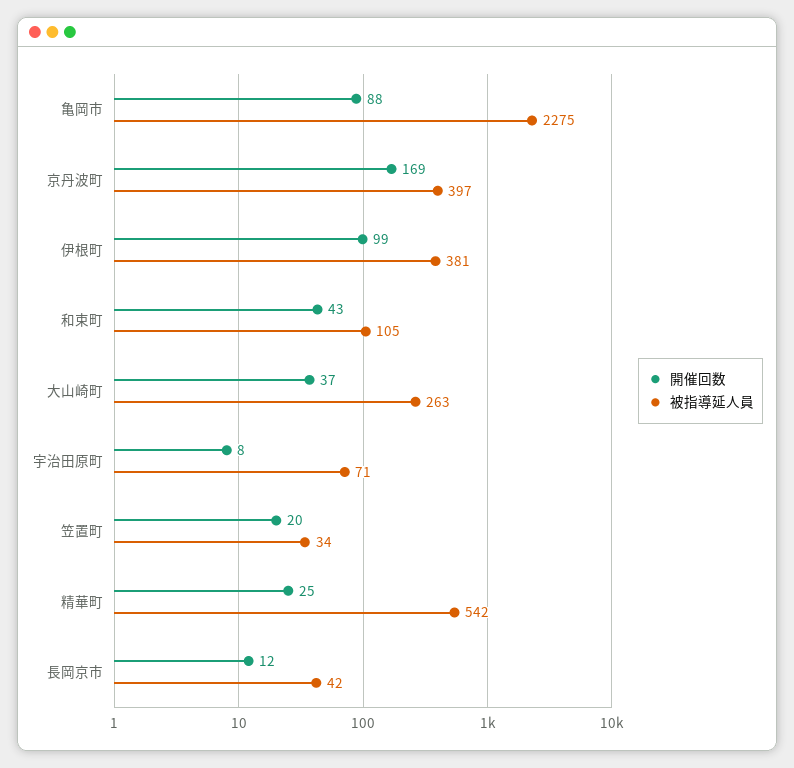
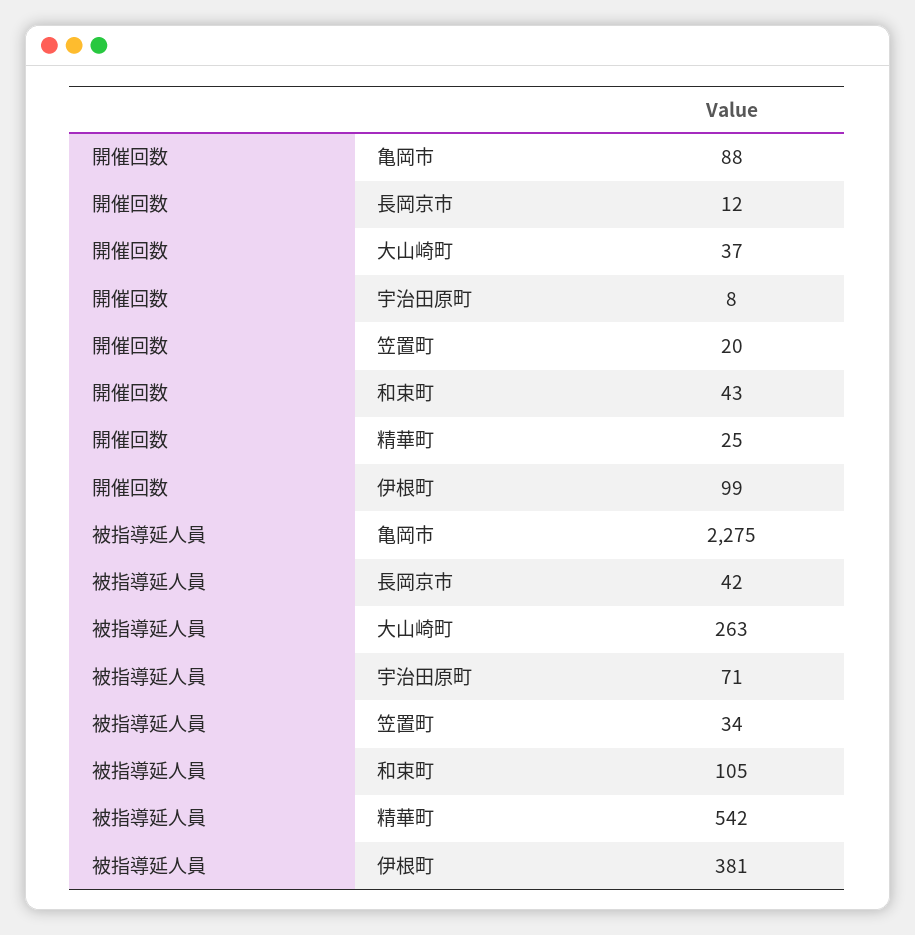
開催回数, 京丹波町: 169 -> none
被指導延人員, 京丹波町: 397 -> none

